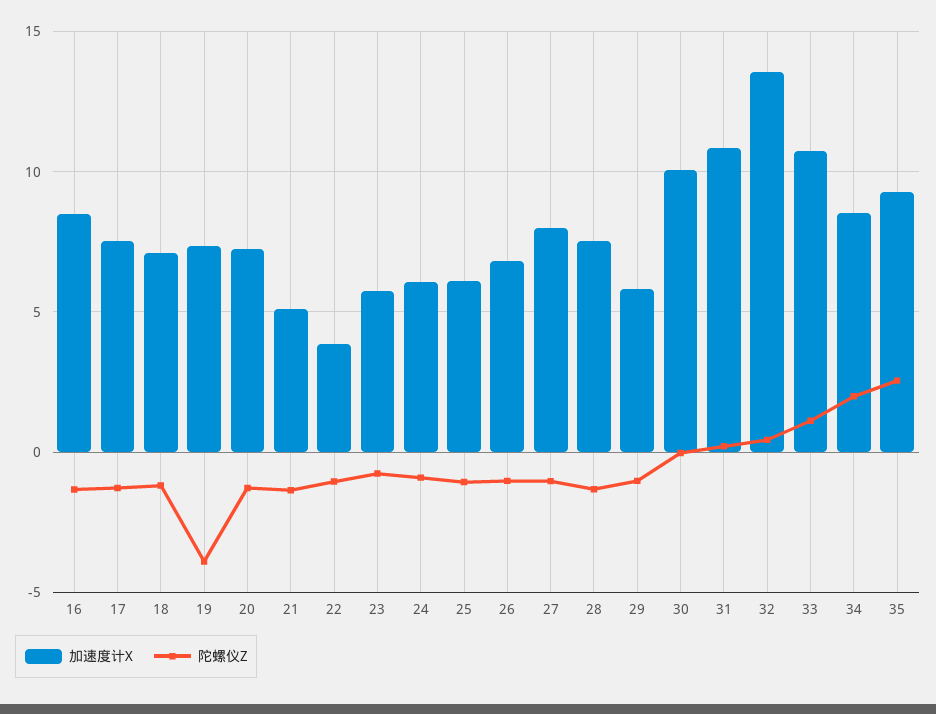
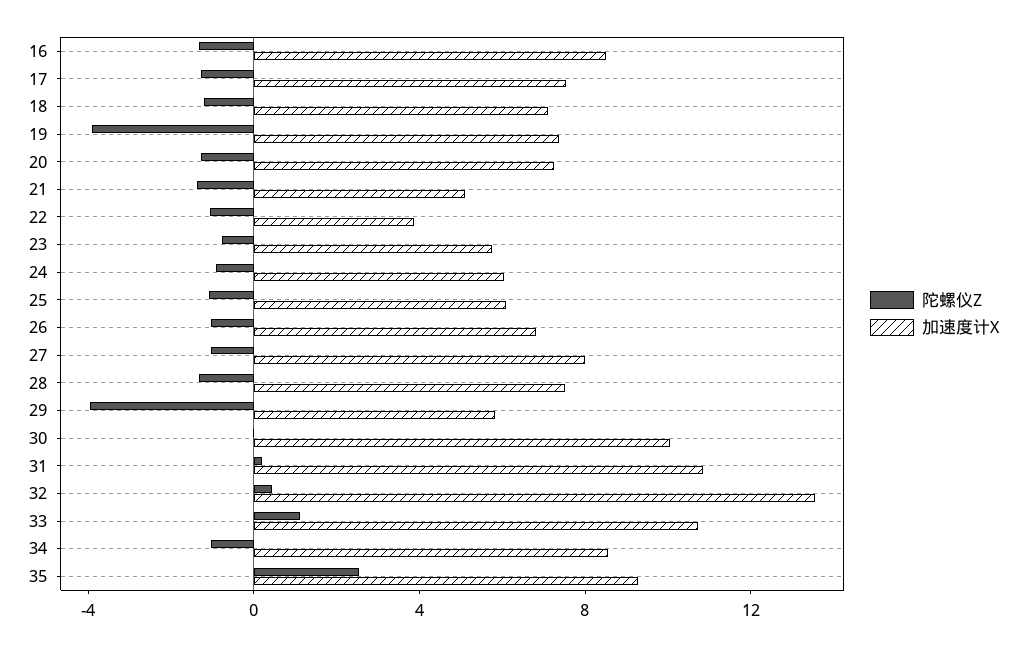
陀螺仪Z, 29: -1 -> -4
陀螺仪Z, 34: 2 -> -1

